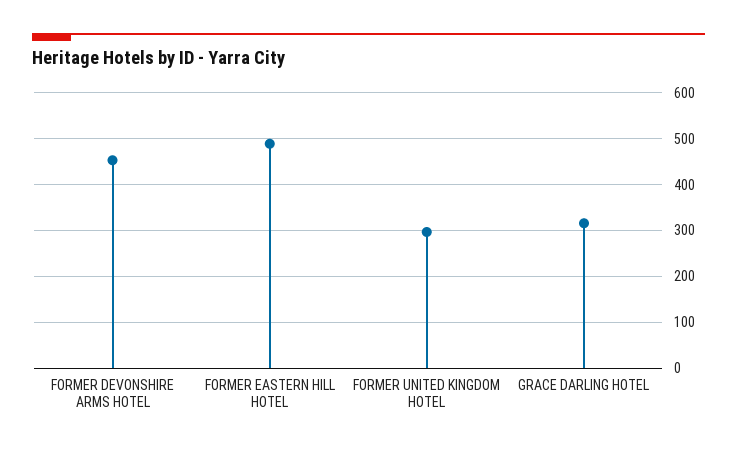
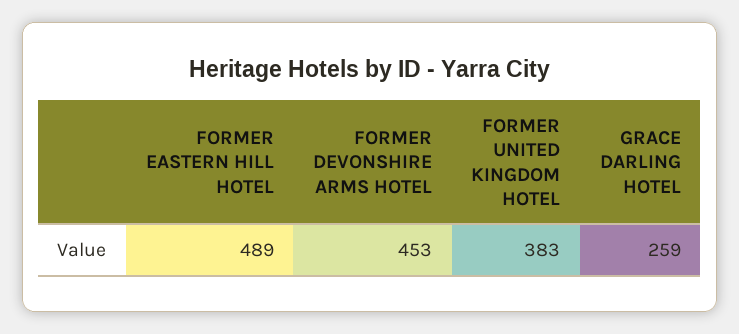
FORMER UNITED KINGDOM HOTEL: 300 -> 383
GRACE DARLING HOTEL: 320 -> 259

